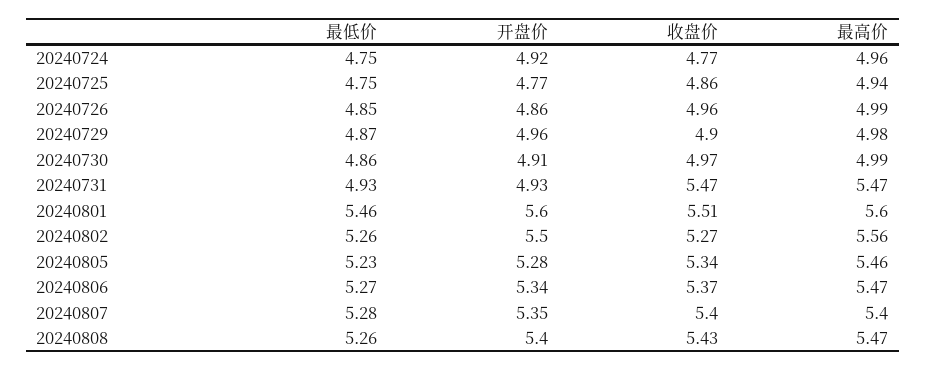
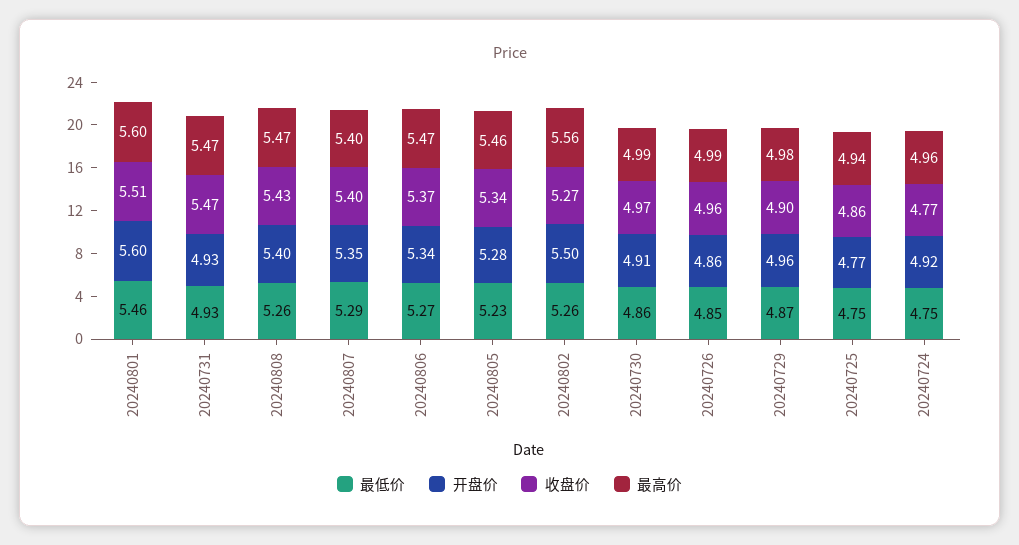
最低价, 20240807: 5.28 -> 5.29

